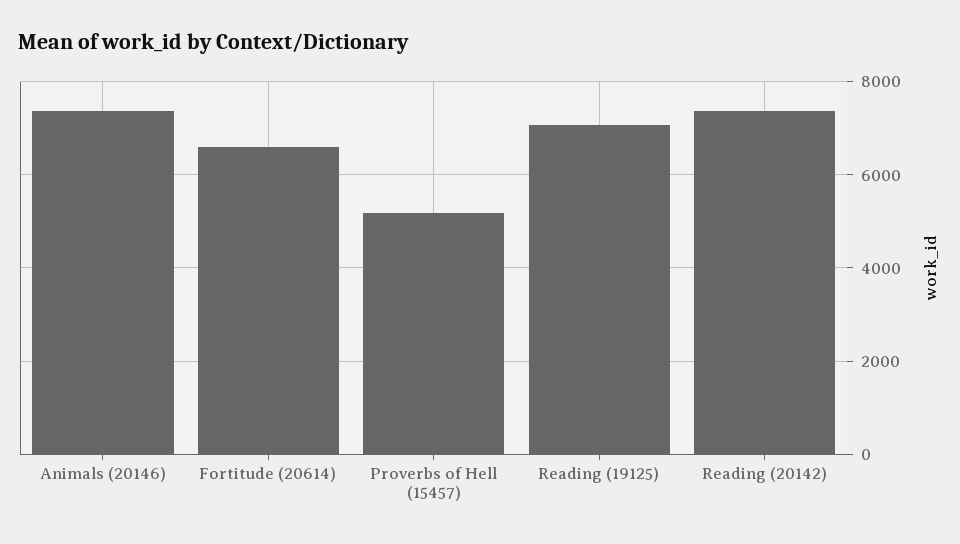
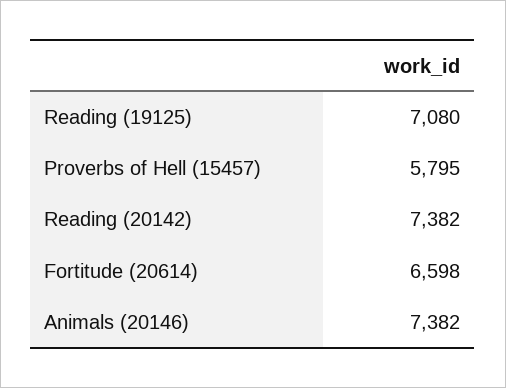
Proverbs of Hell (15457): 5200 -> 5795

